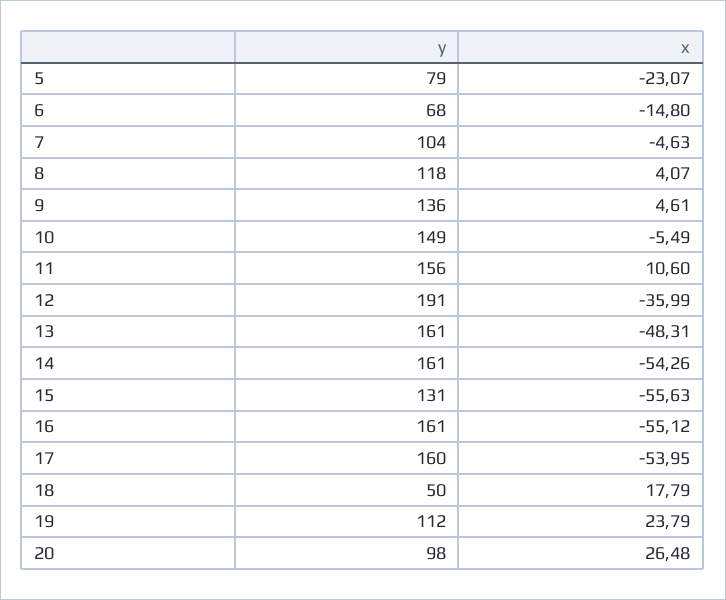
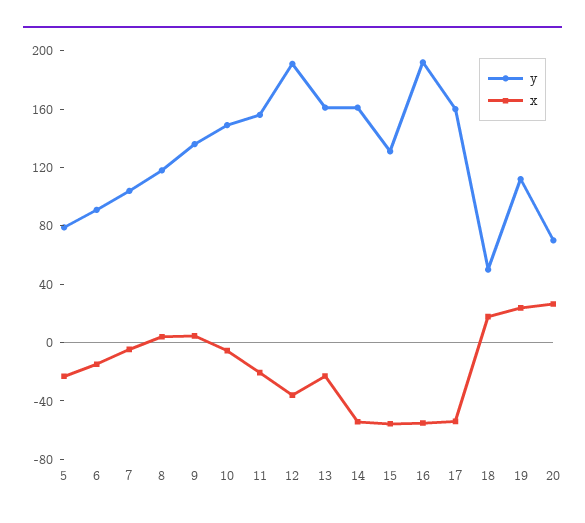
y, 6: 68 -> 90
x, 11: 10.6 -> -20
x, 13: -48.31 -> -20
y, 16: 161 -> 190
y, 20: 98 -> 70

